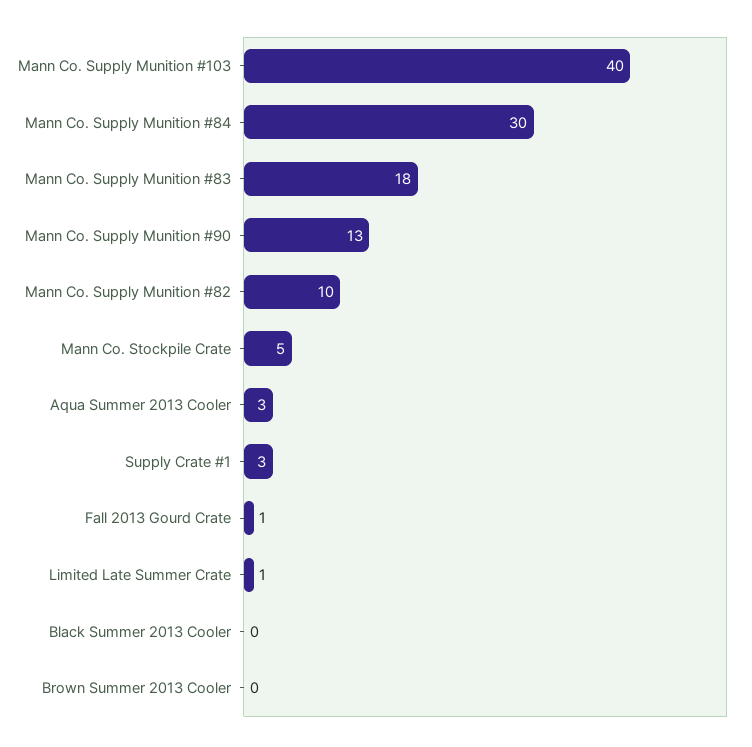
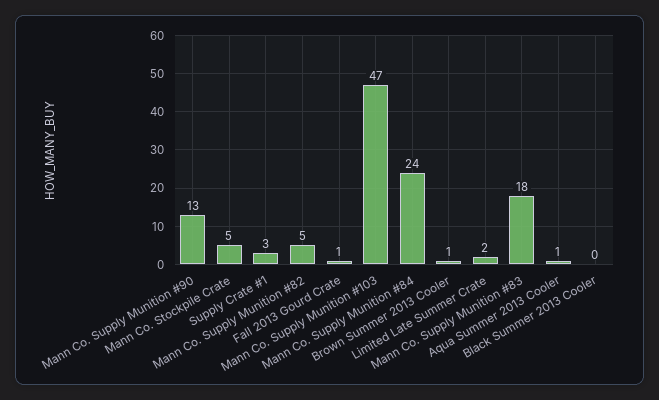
Mann Co. Supply Munition #103: 40 -> 47
Mann Co. Supply Munition #84: 30 -> 24
Mann Co. Supply Munition #82: 10 -> 5
Aqua Summer 2013 Cooler: 3 -> 1
Limited Late Summer Crate: 1 -> 2
Brown Summer 2013 Cooler: 0 -> 1

